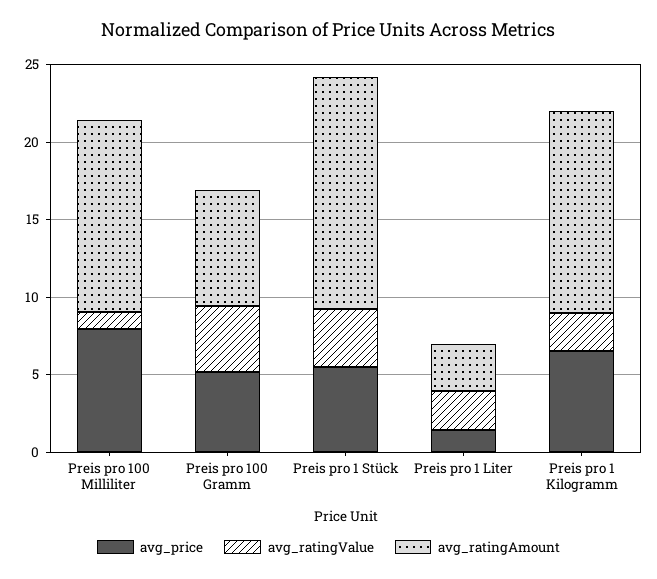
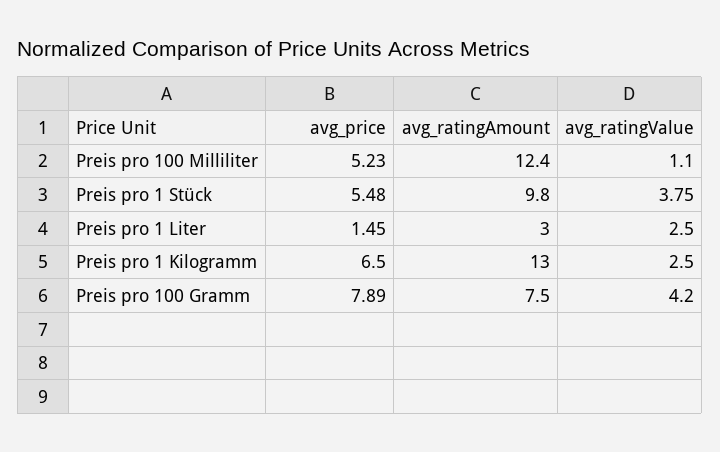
avg_price, Preis pro 100 Milliliter: 8 -> 5.23
avg_price, Preis pro 100 Gramm: 5 -> 7.89
avg_ratingAmount, Preis pro 1 Stück: 15 -> 9.8

